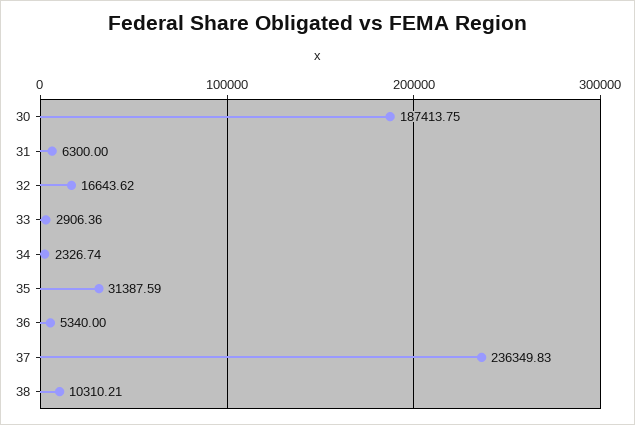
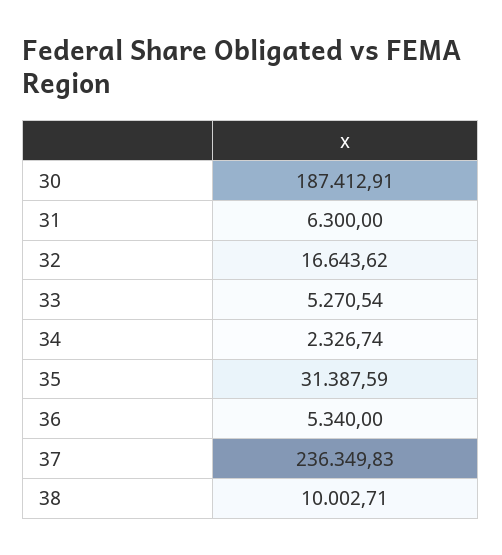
30: 187413.75 -> 187412.91
33: 2906.36 -> 5270.54
38: 10310.21 -> 10002.71

